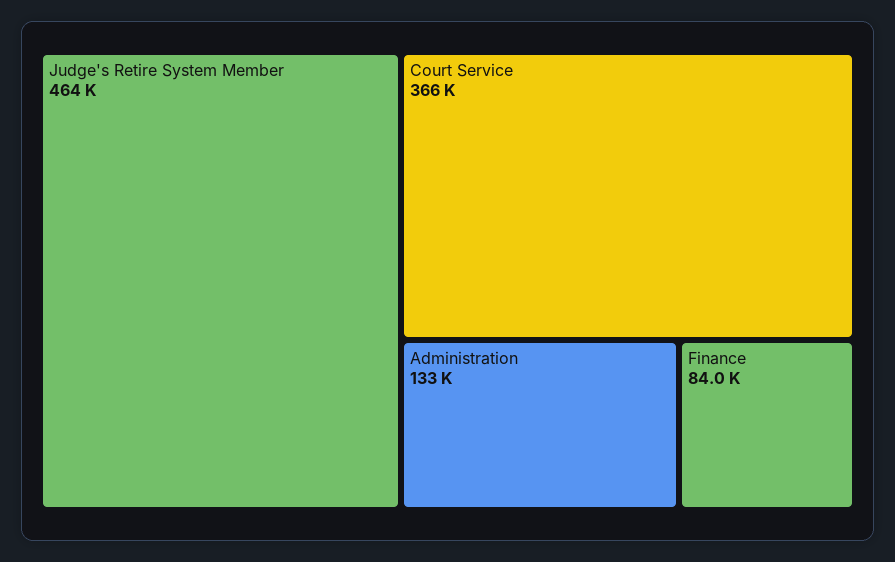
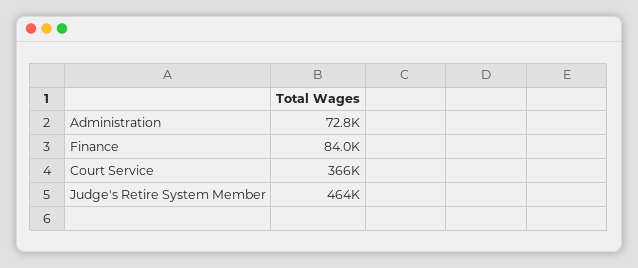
Administration: 133000 -> 72800

